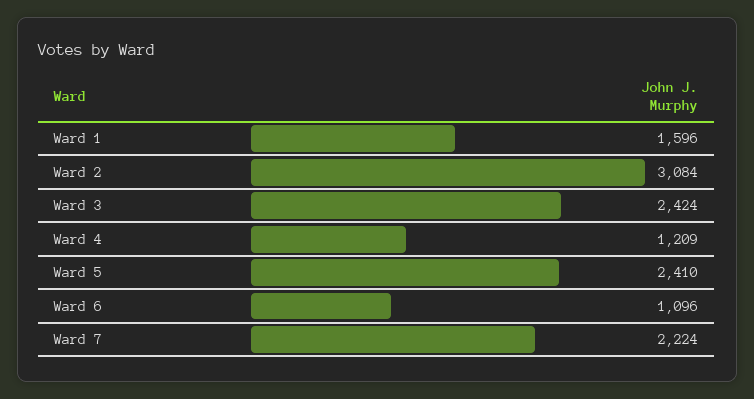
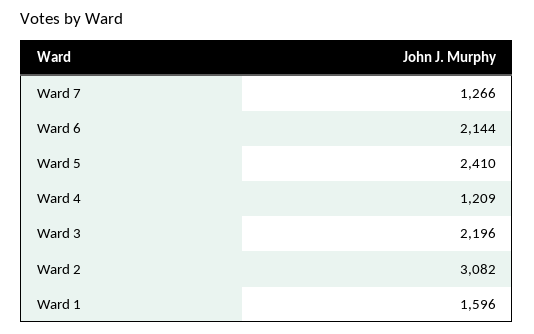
Ward 2: 3084 -> 3082
Ward 3: 2424 -> 2196
Ward 6: 1096 -> 2144
Ward 7: 2224 -> 1266

